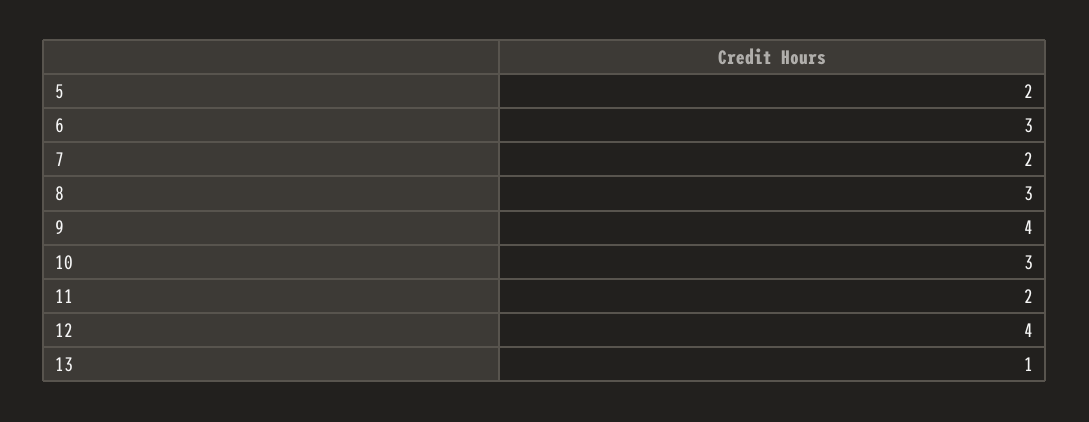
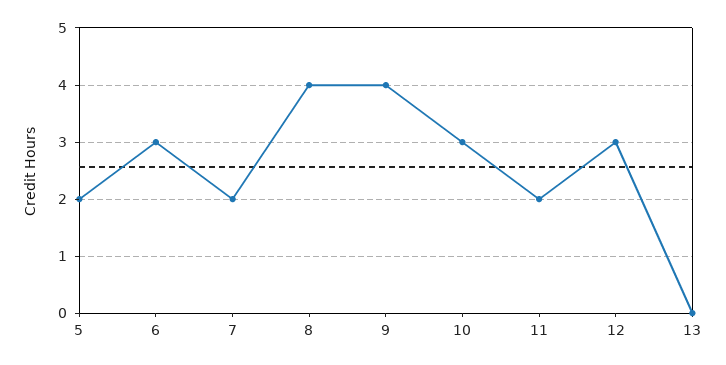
8: 3 -> 4
12: 4 -> 3
13: 1 -> 0

